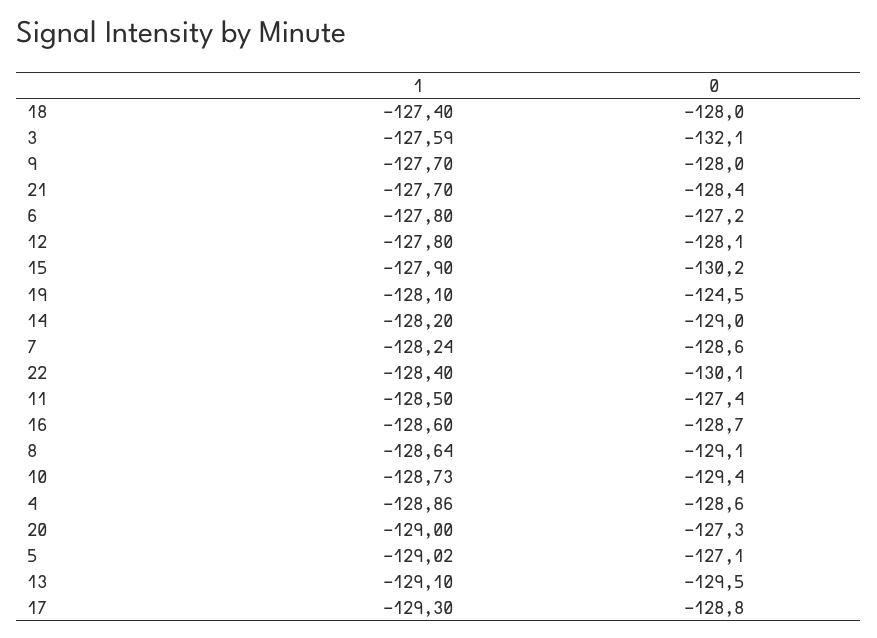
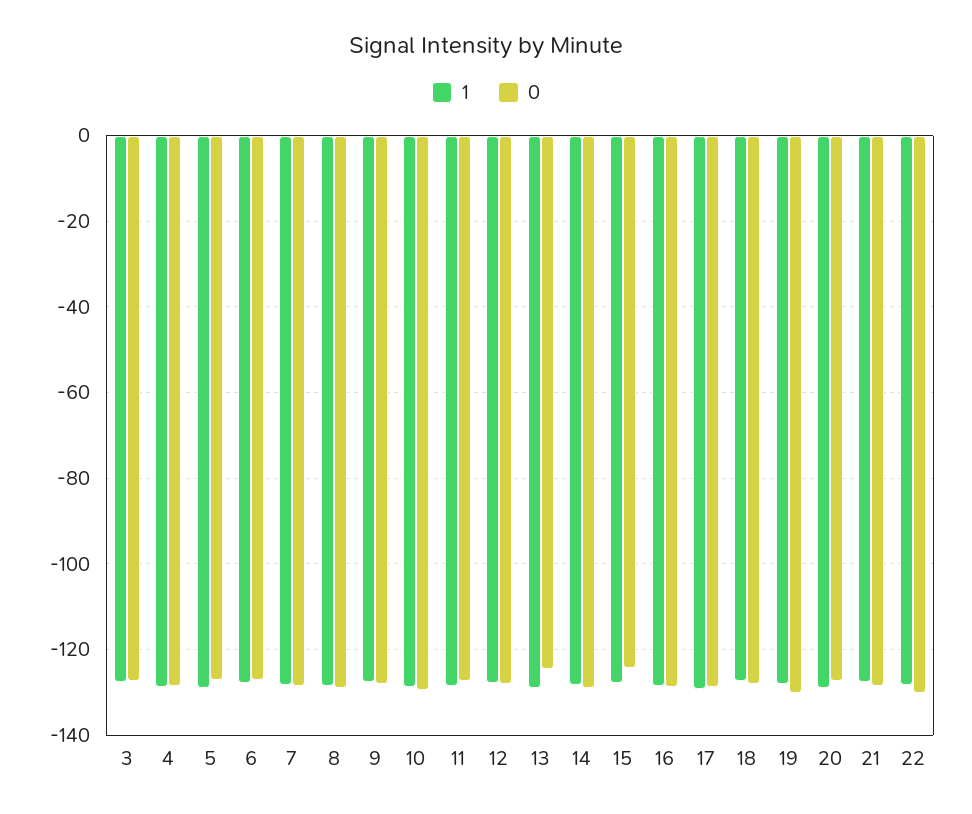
0, 3: -132.1 -> -128
0, 15: -130.2 -> -124
0, 19: -124.5 -> -130
0, 13: -129.5 -> -124

